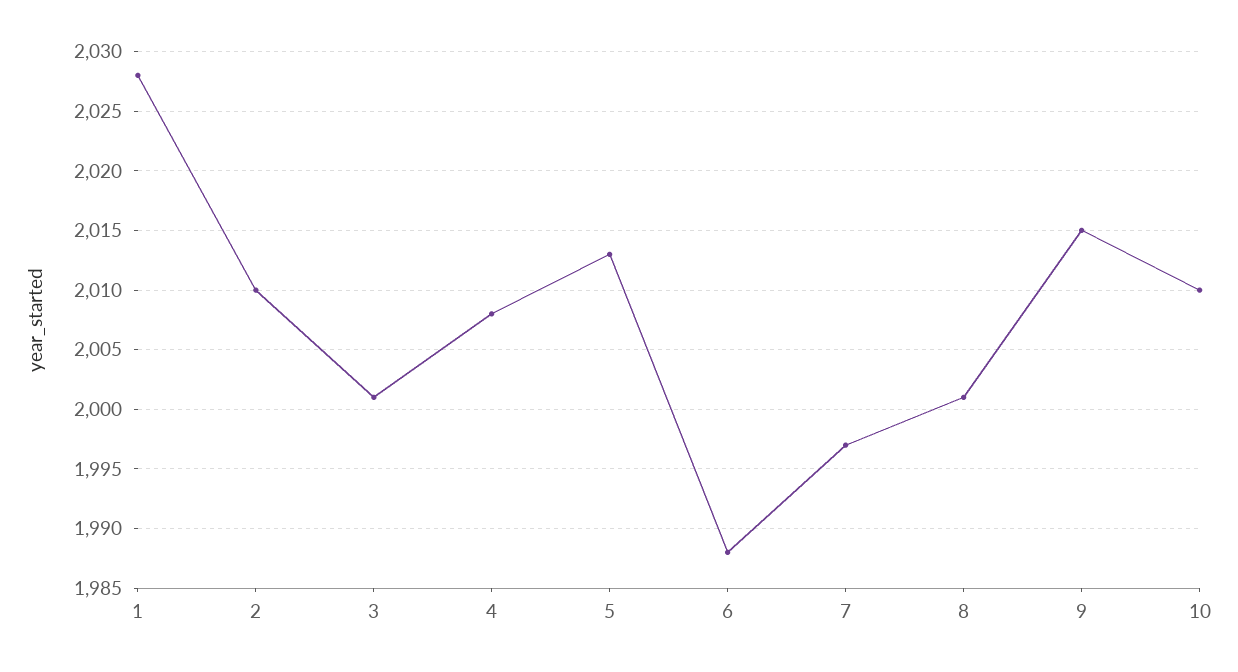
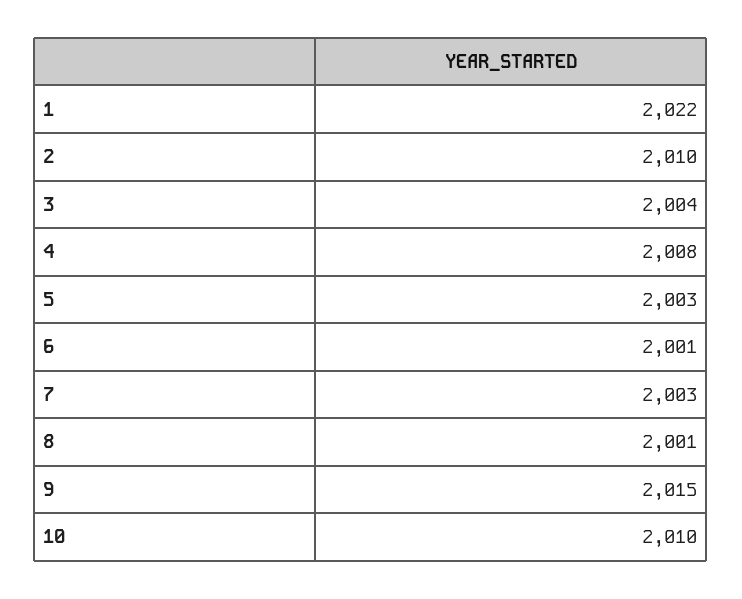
1: 2028 -> 2022
3: 2001 -> 2004
5: 2013 -> 2003
6: 1988 -> 2001
7: 1997 -> 2003

